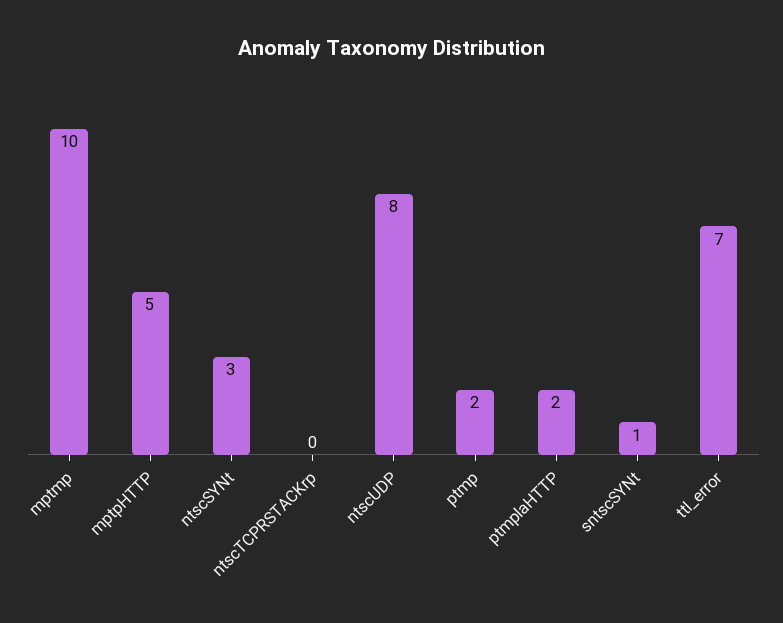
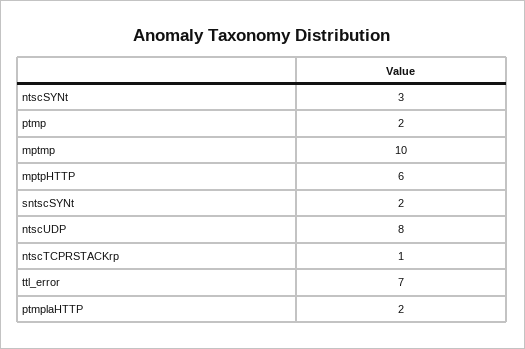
mptpHTTP: 5 -> 6
ntscTCPRSTACKrp: 0 -> 1
sntscSYNt: 1 -> 2

